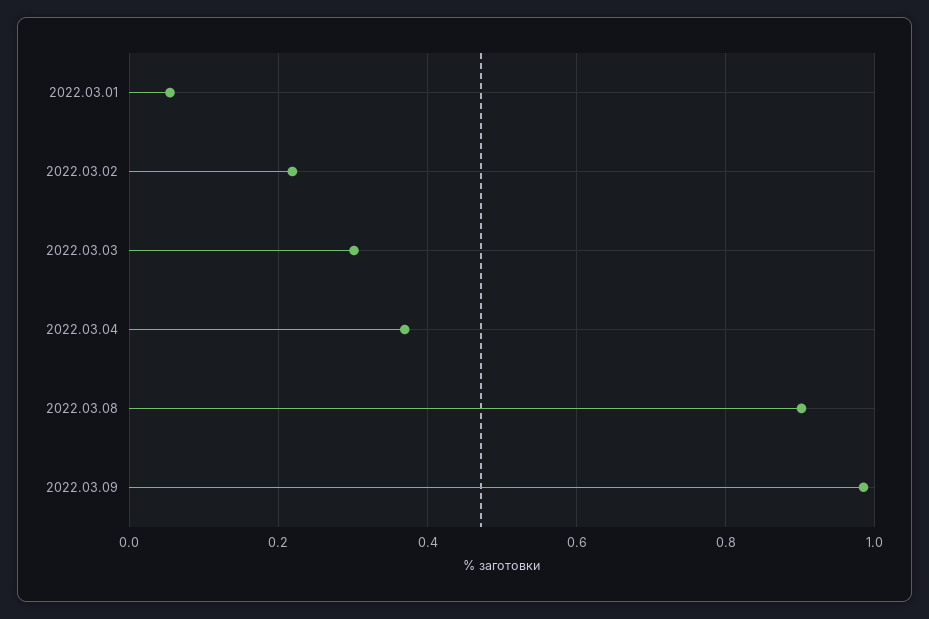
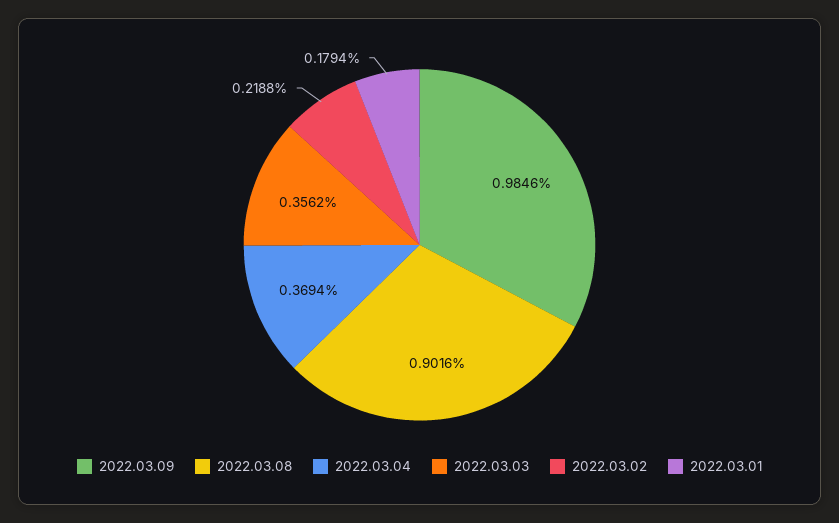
2022.03.01: 0.06 -> 0.1794
2022.03.03: 0.3 -> 0.3562

